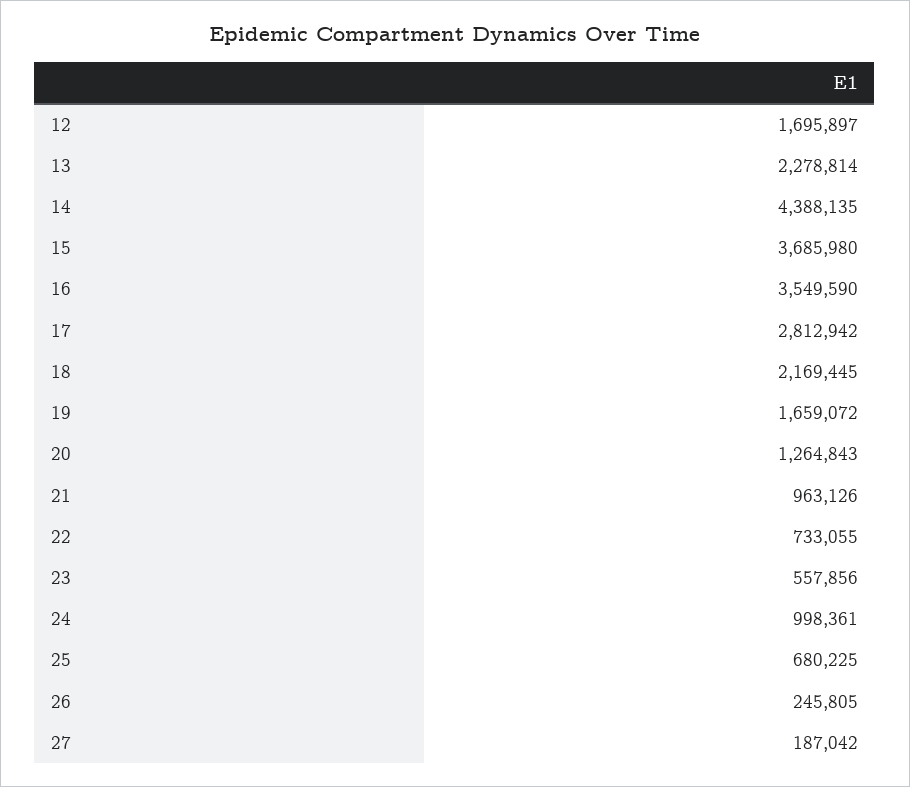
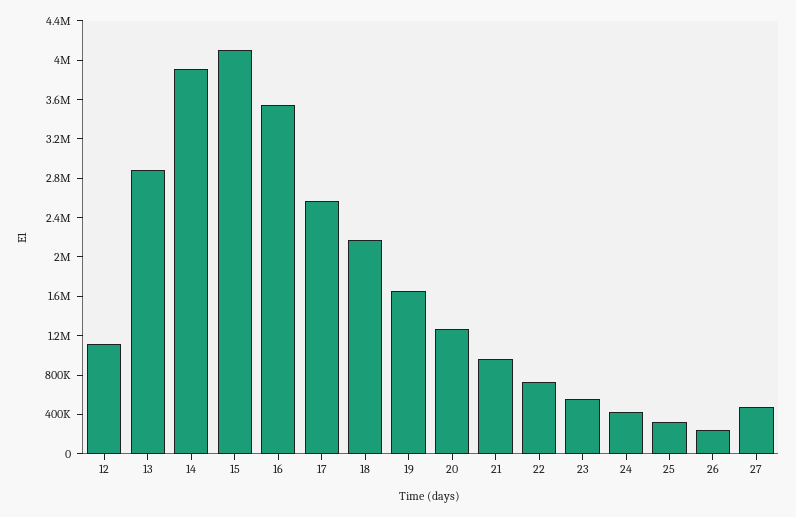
12: 1695897 -> 1100000
13: 2278814 -> 2900000
14: 4388135 -> 3900000
15: 3685980 -> 4100000
17: 2812942 -> 2600000
24: 998361 -> 400000
25: 680225 -> 300000
27: 187042 -> 500000

